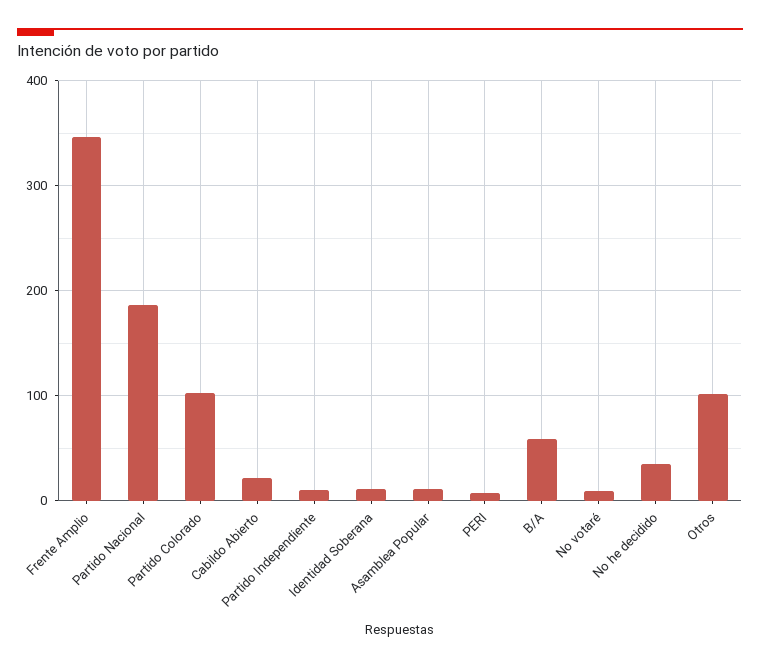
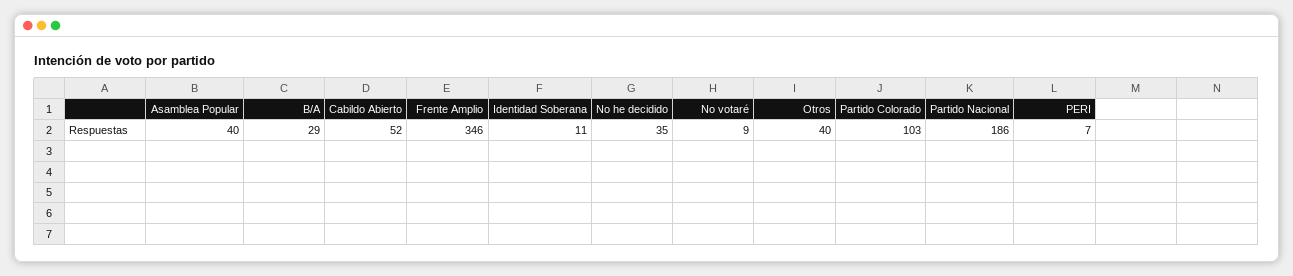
Cabildo Abierto: 20 -> 52
Partido Independiente: 10 -> none
Asamblea Popular: 10 -> 40
B/A: 60 -> 29
Otros: 100 -> 40

